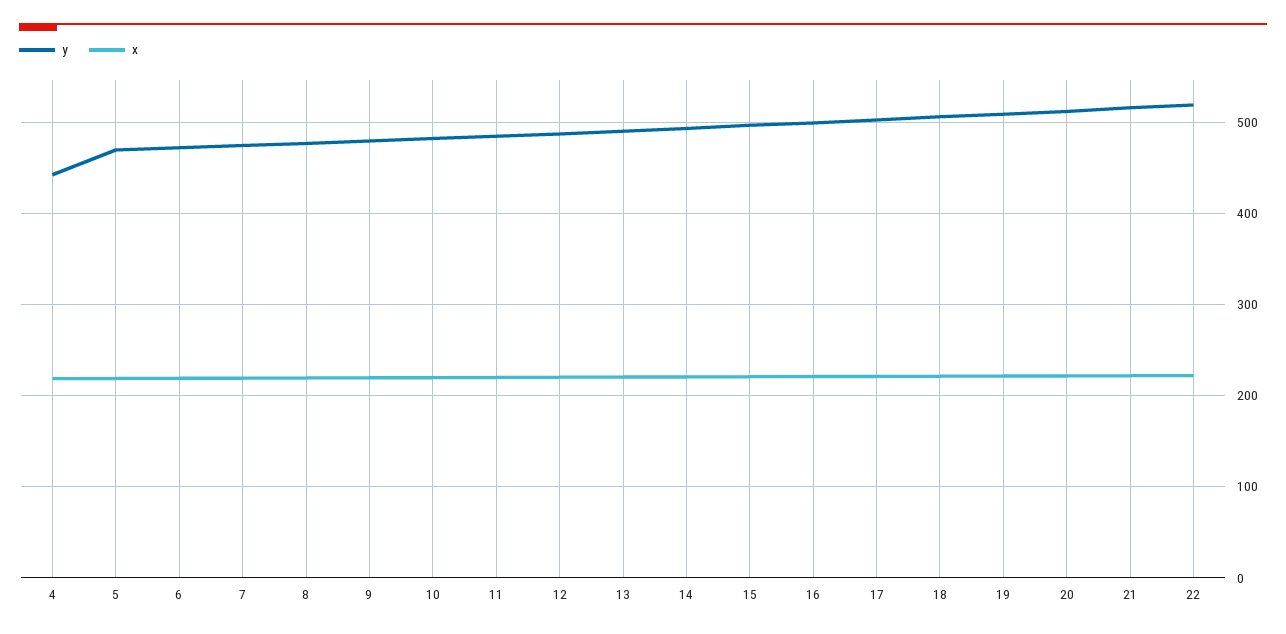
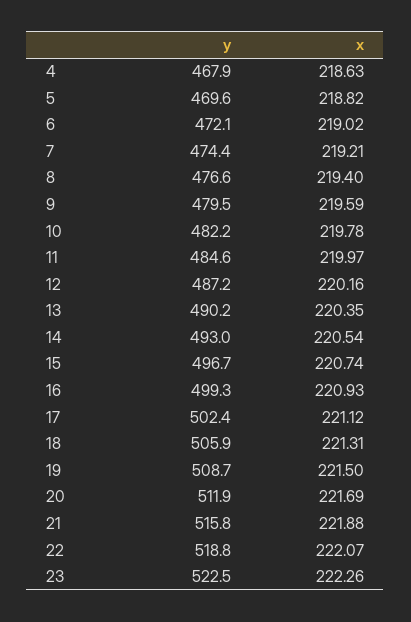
y, 4: 440 -> 467.9
y, 23: none -> 522.5
x, 23: none -> 222.26

